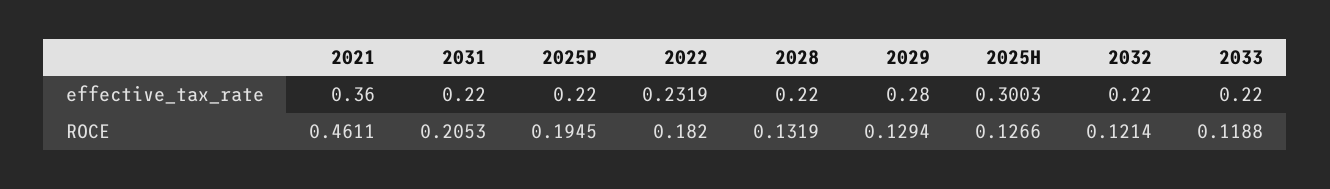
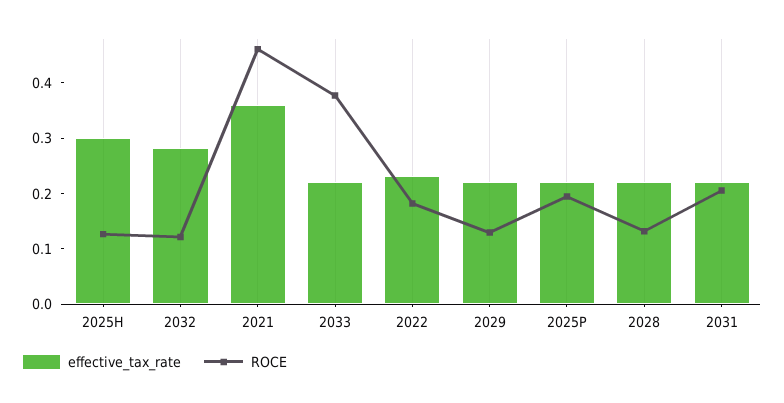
effective_tax_rate, 2029: 0.28 -> 0.22
effective_tax_rate, 2032: 0.22 -> 0.28
ROCE, 2033: 0.1188 -> 0.38

